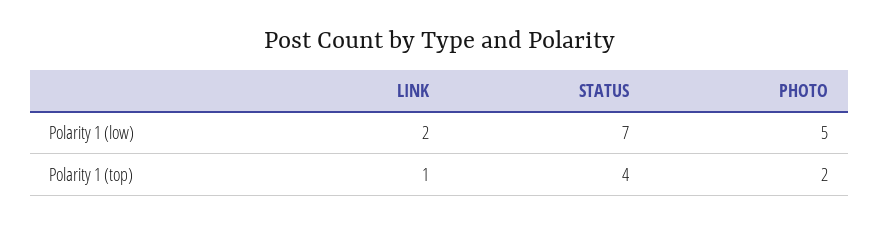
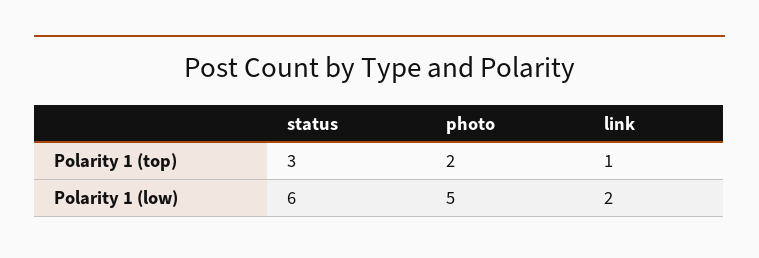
STATUS, Polarity 1 (low): 7 -> 6
STATUS, Polarity 1 (top): 4 -> 3

